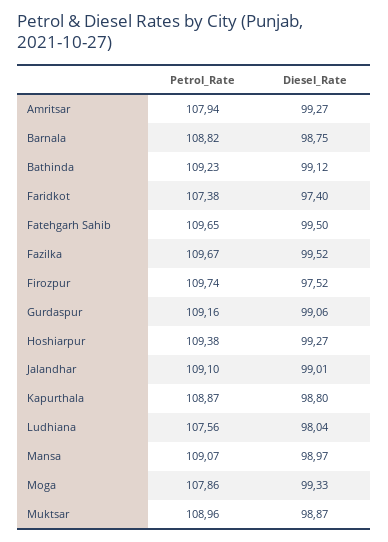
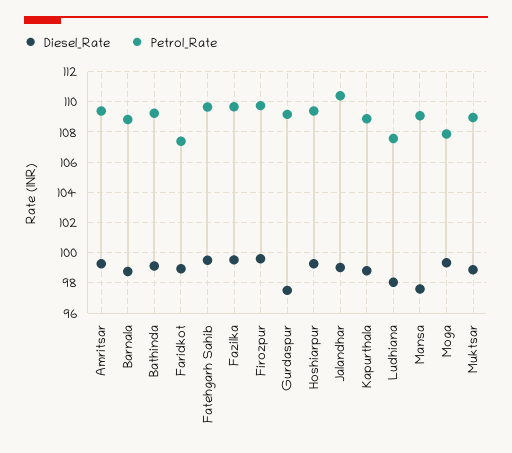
Petrol_Rate, Amritsar: 107.94 -> 109.5
Diesel_Rate, Faridkot: 97.4 -> 99
Diesel_Rate, Firozpur: 97.52 -> 99.5
Diesel_Rate, Gurdaspur: 99.06 -> 97.5
Petrol_Rate, Jalandhar: 109.1 -> 110.5
Diesel_Rate, Mansa: 98.97 -> 97.5

